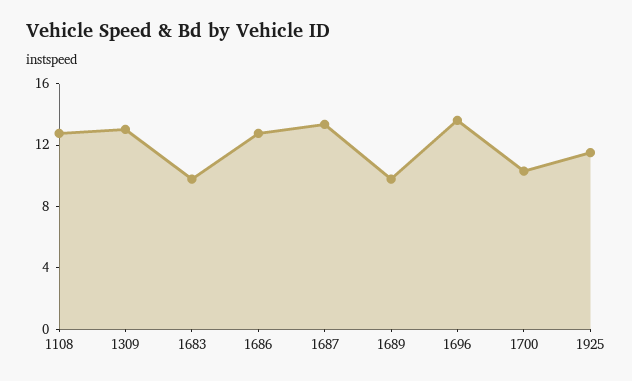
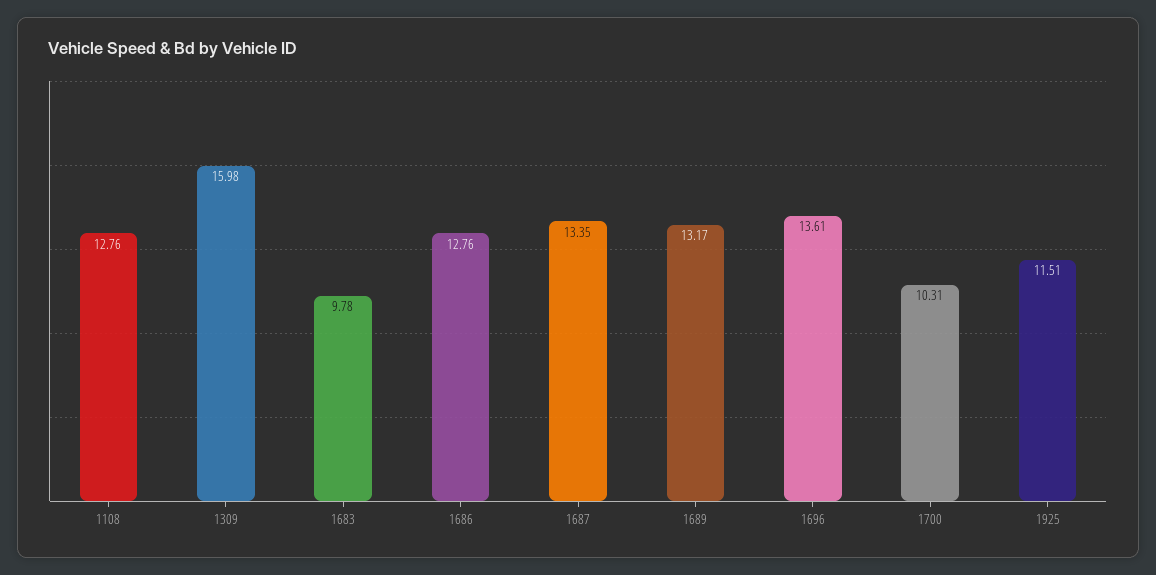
1309: 13 -> 15.98
1689: 10 -> 13.17

